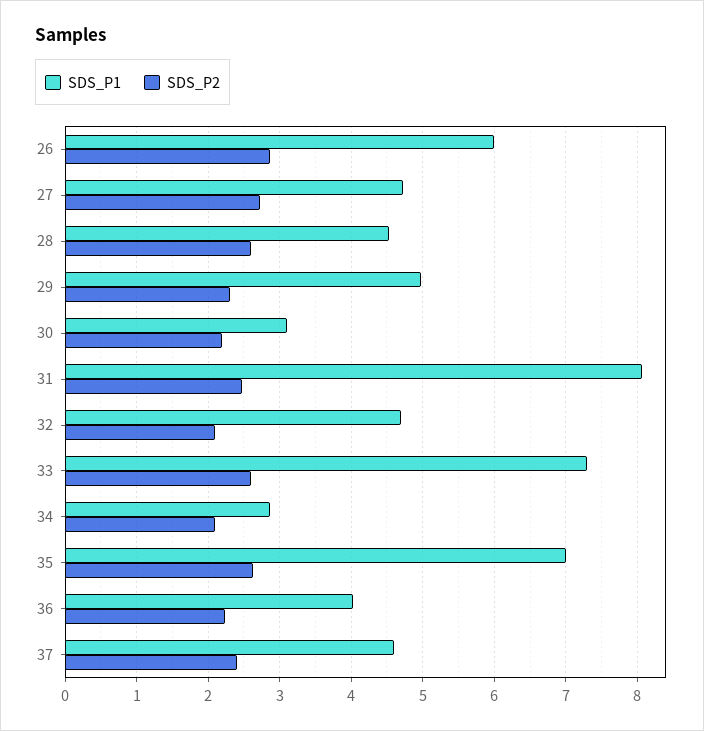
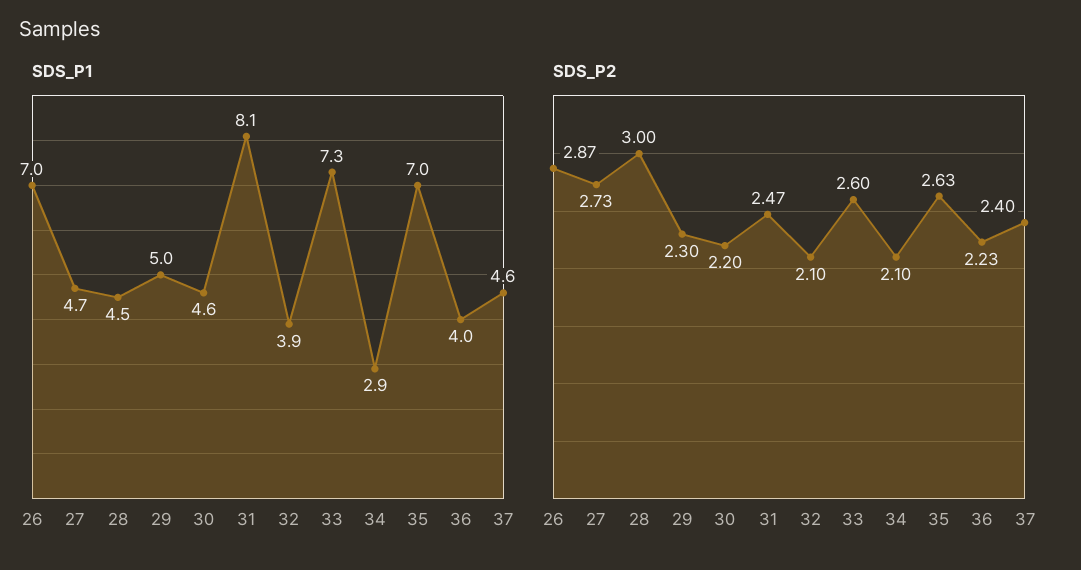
SDS_P1, 26: 6 -> 7
SDS_P2, 28: 2.6 -> 3
SDS_P1, 30: 3.1 -> 4.6
SDS_P1, 32: 4.7 -> 3.9

